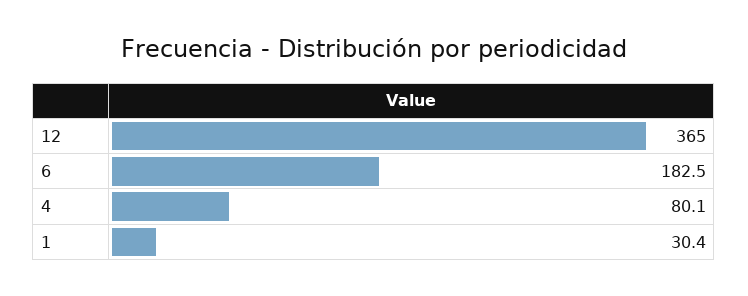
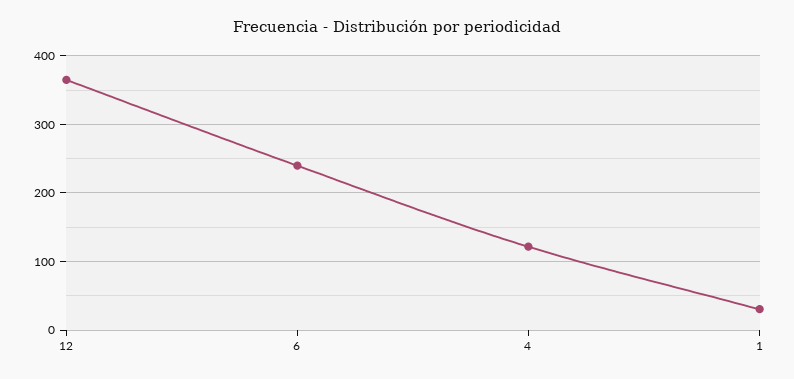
6: 182.5 -> 240
4: 80.1 -> 120

